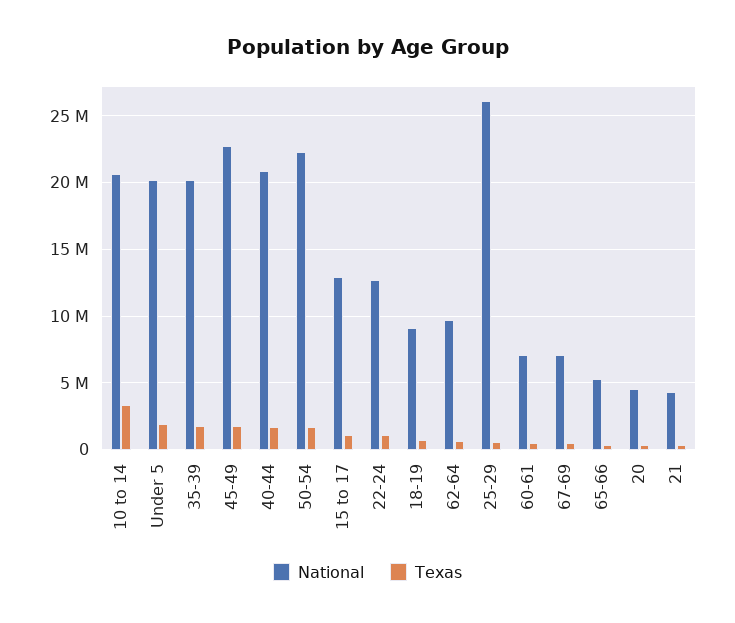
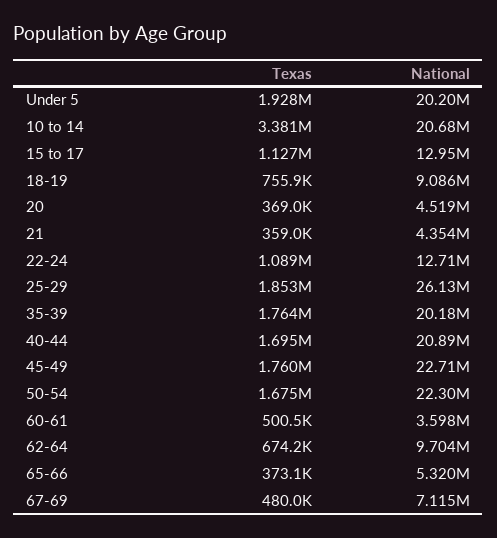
Texas, 25-29: 500000 -> 1853000
National, 60-61: 7000000 -> 3598000

